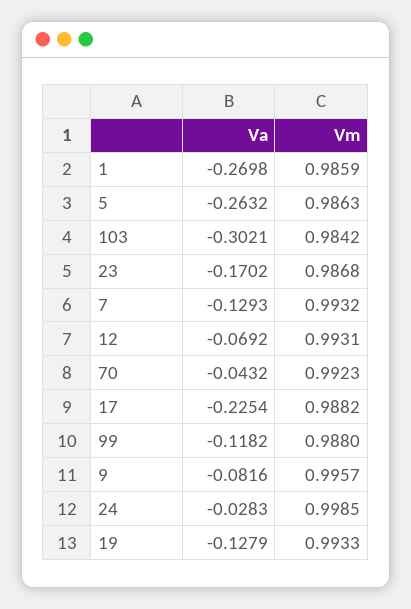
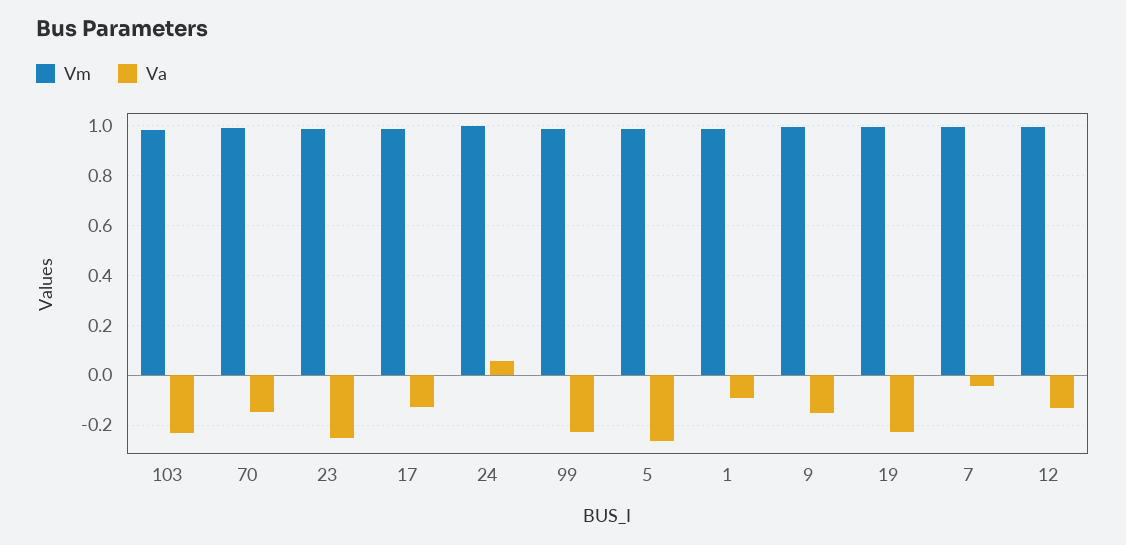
Va, 1: -0.2698 -> -0.1
Va, 103: -0.3021 -> -0.225
Va, 23: -0.1702 -> -0.25
Va, 7: -0.1293 -> -0.05
Va, 12: -0.0692 -> -0.125
Va, 70: -0.0432 -> -0.15
Va, 17: -0.2254 -> -0.125
Va, 99: -0.1182 -> -0.225
Va, 9: -0.0816 -> -0.15
Va, 24: -0.0283 -> 0.05
Va, 19: -0.1279 -> -0.225

